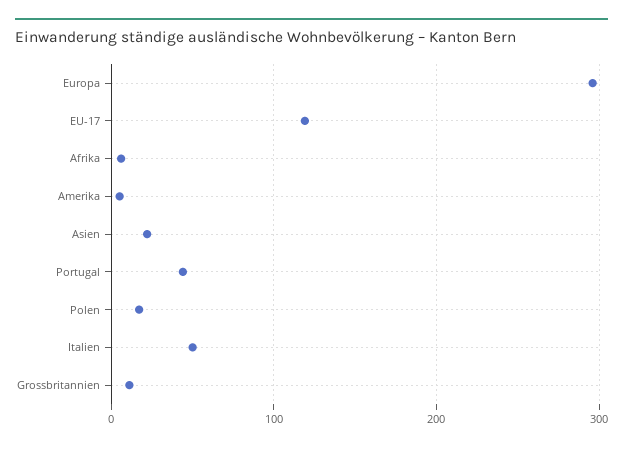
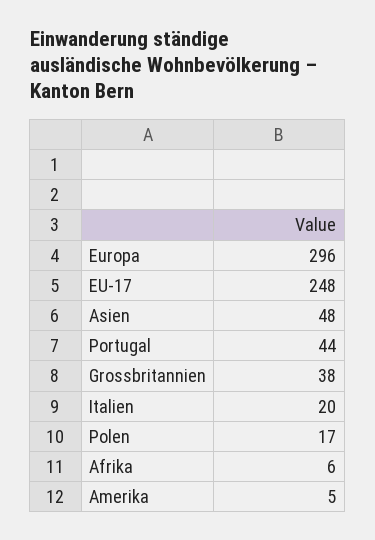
EU-17: 120 -> 248
Asien: 20 -> 48
Italien: 50 -> 20
Grossbritannien: 10 -> 38

